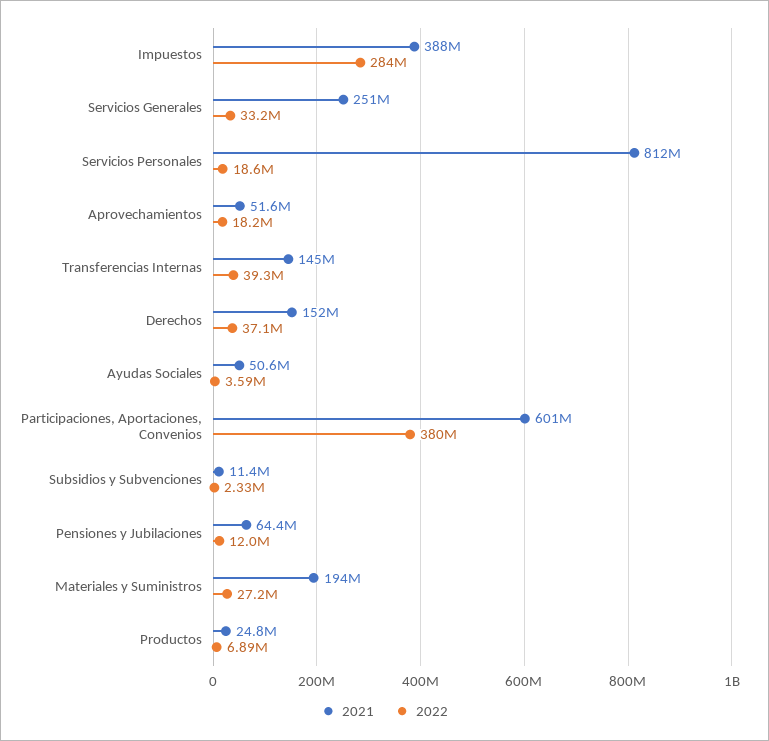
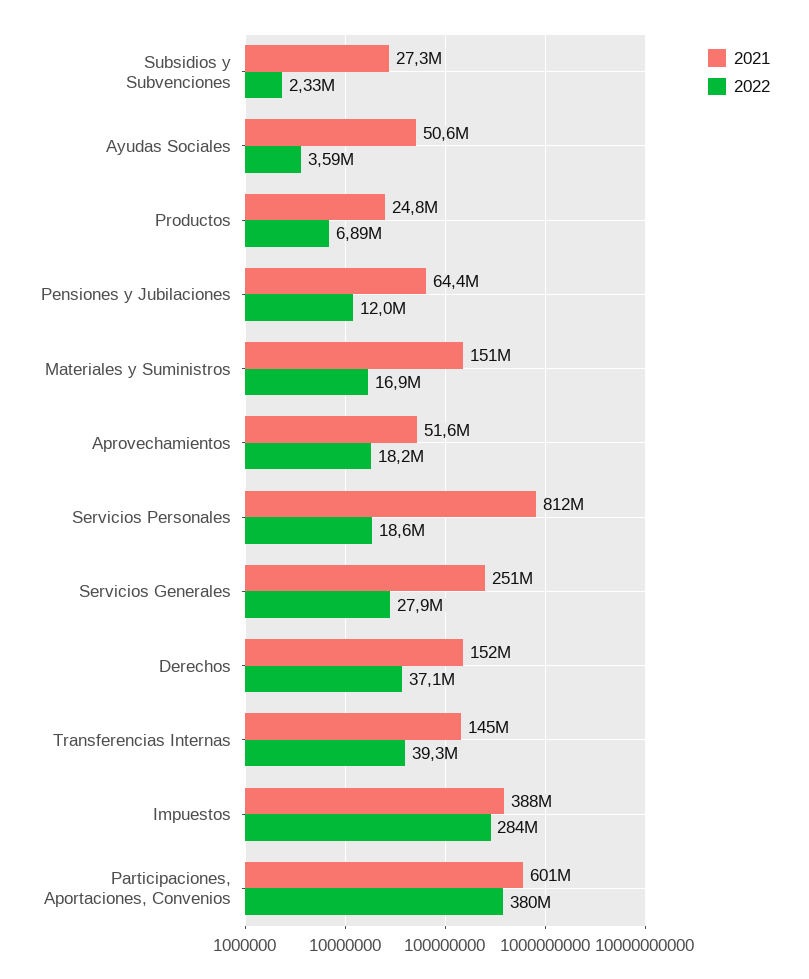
2022, Servicios Generales: 33200000 -> 27900000
2021, Subsidios y Subvenciones: 11400000 -> 27300000
2021, Materiales y Suministros: 194000000 -> 151000000
2022, Materiales y Suministros: 27200000 -> 16900000

